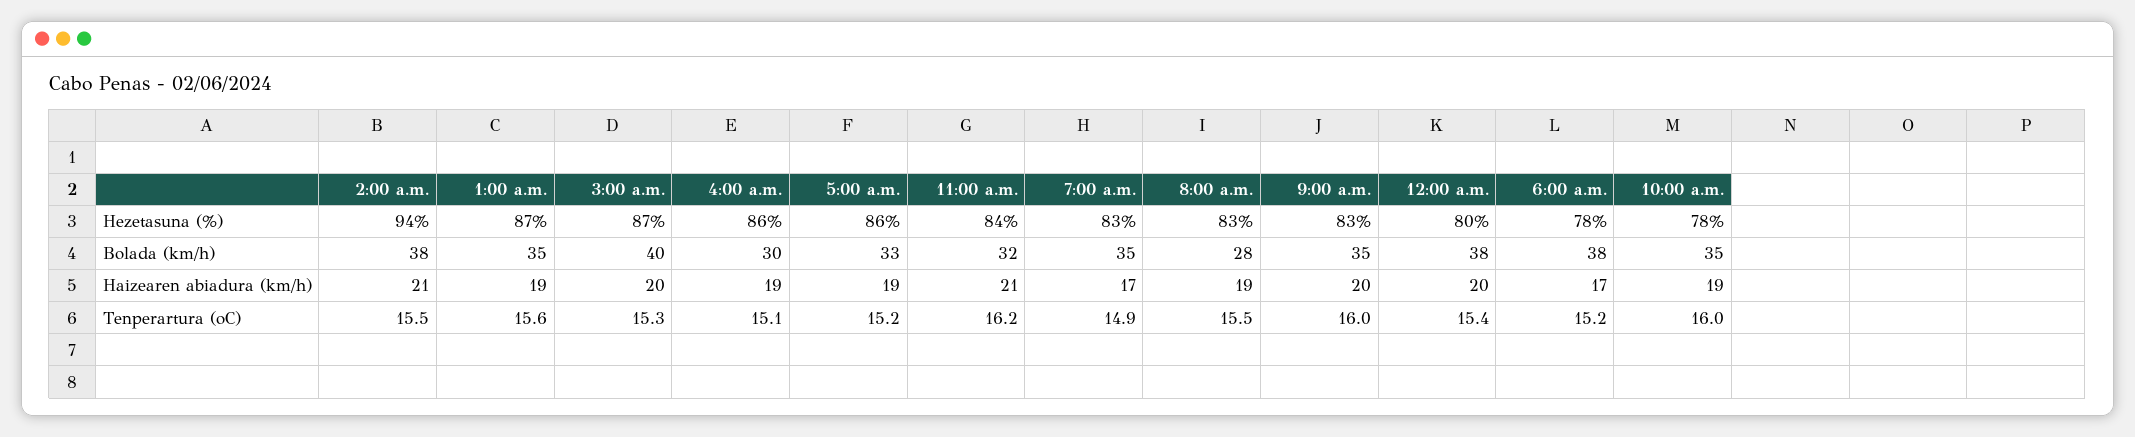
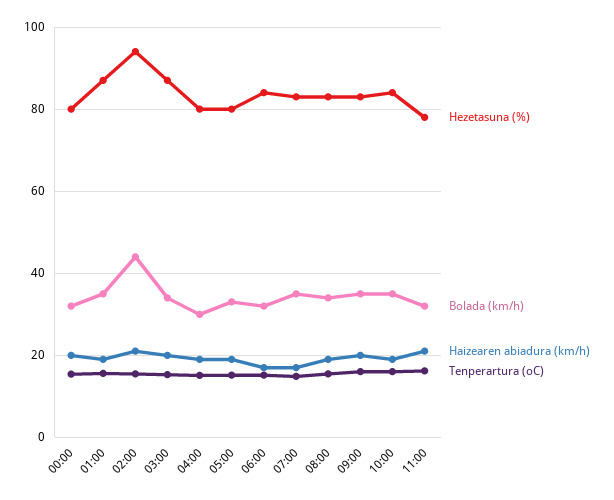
Hezetasuna (%), 4:00 a.m.: 86 -> 80
Hezetasuna (%), 5:00 a.m.: 86 -> 80
Hezetasuna (%), 11:00 a.m.: 84 -> 78
Hezetasuna (%), 6:00 a.m.: 78 -> 84
Hezetasuna (%), 10:00 a.m.: 78 -> 84
Bolada (km/h), 2:00 a.m.: 38 -> 44
Bolada (km/h), 3:00 a.m.: 40 -> 34
Bolada (km/h), 8:00 a.m.: 28 -> 34
Bolada (km/h), 12:00 a.m.: 38 -> 32
Bolada (km/h), 6:00 a.m.: 38 -> 32

